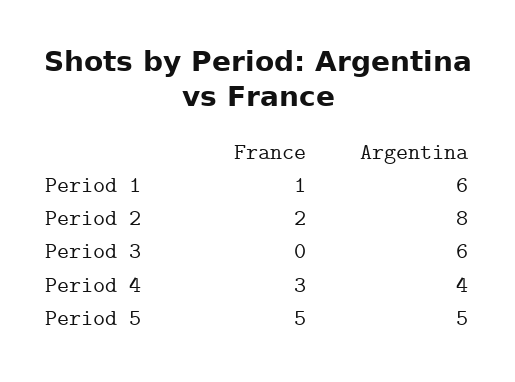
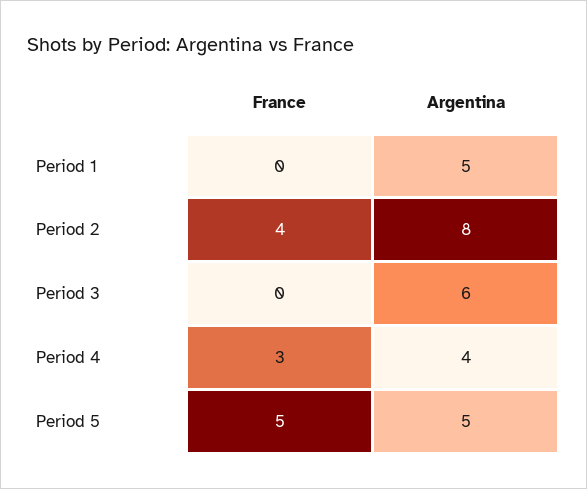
France, Period 1: 1 -> 0
Argentina, Period 1: 6 -> 5
France, Period 2: 2 -> 4

